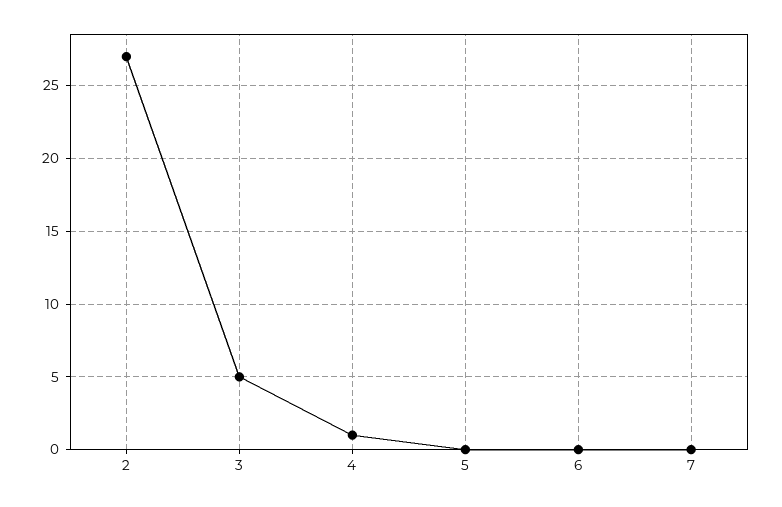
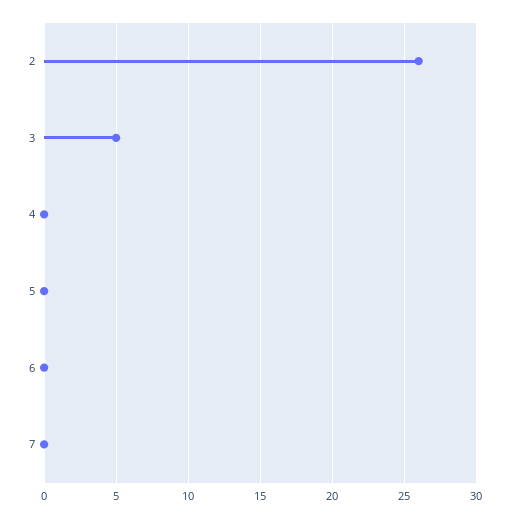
2: 27 -> 26
4: 1 -> 0

